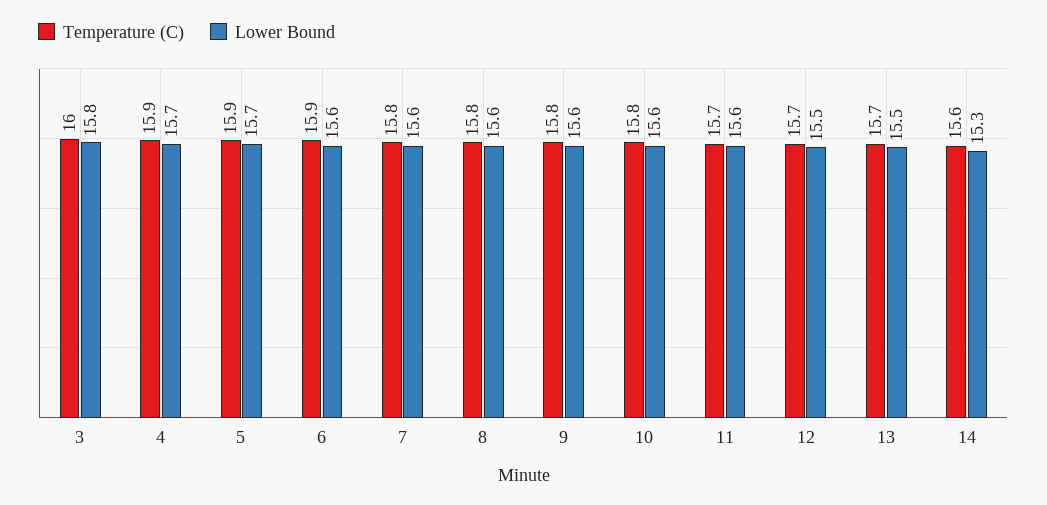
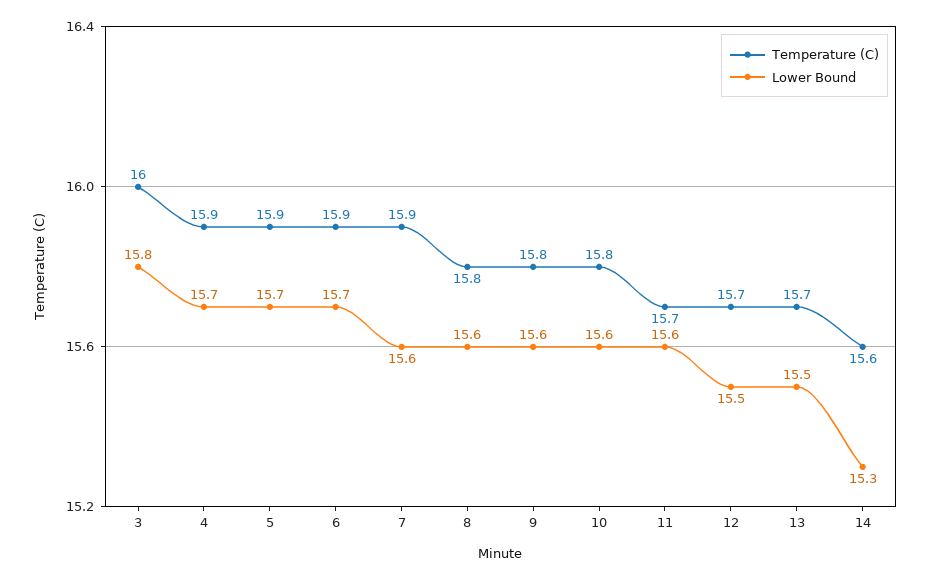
Lower Bound, 6: 15.6 -> 15.7
Temperature (C), 7: 15.8 -> 15.9

